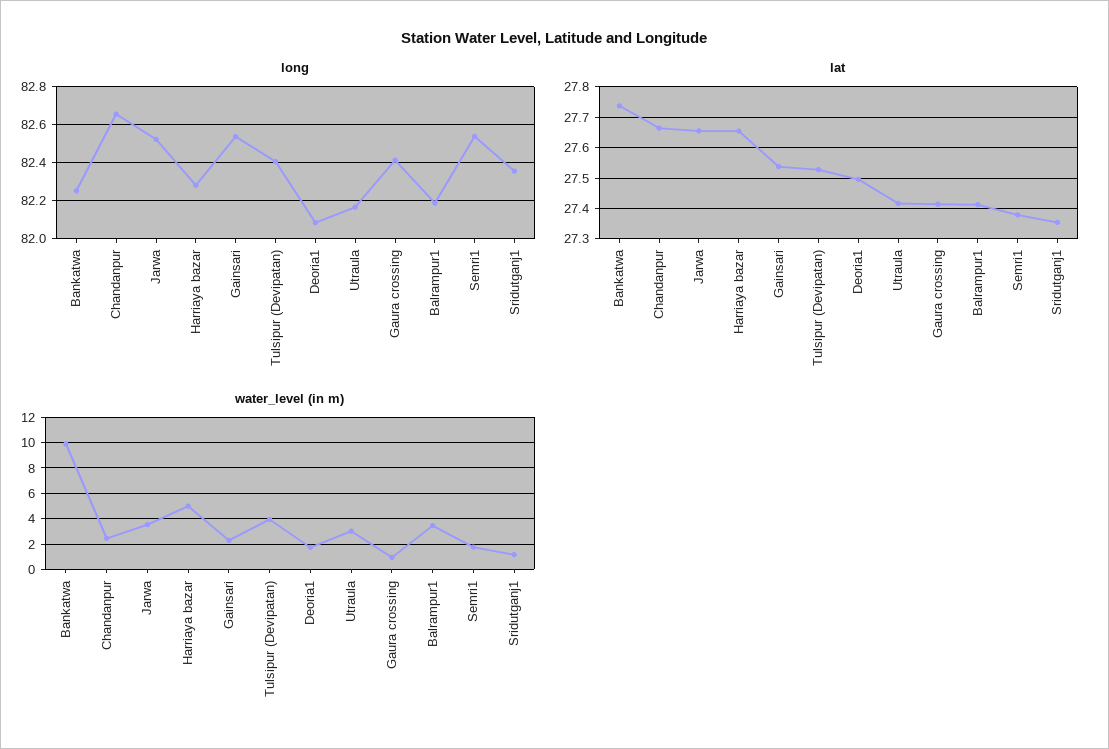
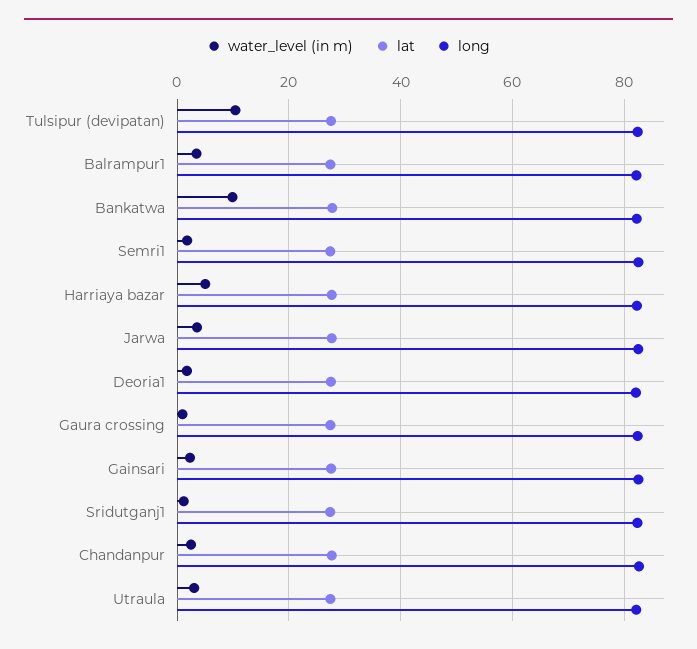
water_level (in m), Tulsipur (Devipatan): 4 -> 10

